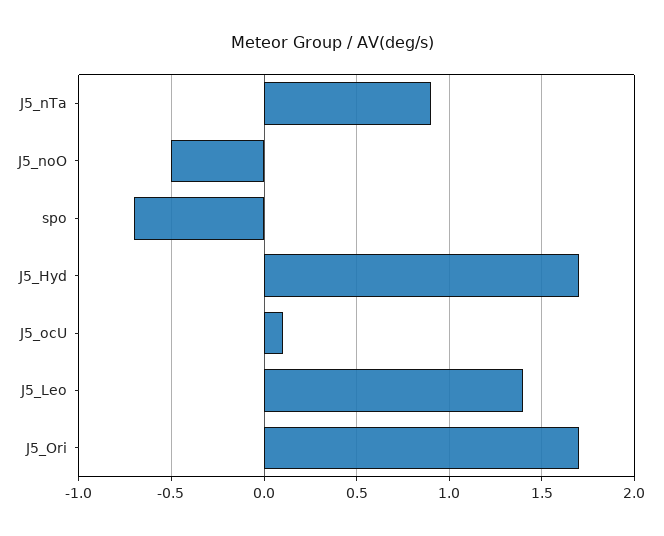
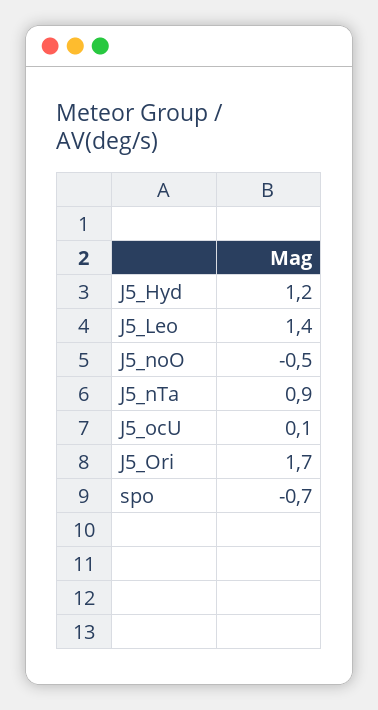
J5_Hyd: 1.7 -> 1.2

